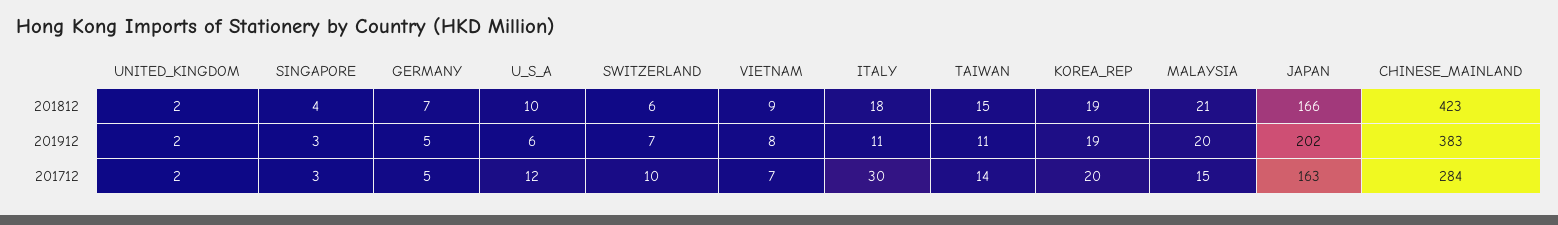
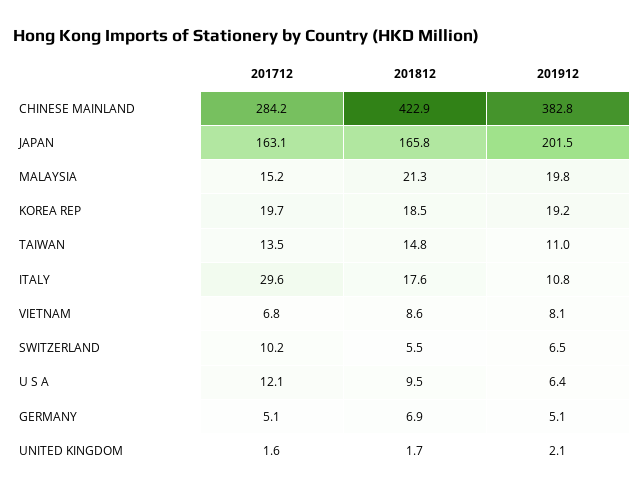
SINGAPORE, 201812: 4 -> none
SINGAPORE, 201912: 3 -> none
SINGAPORE, 201712: 3 -> none

